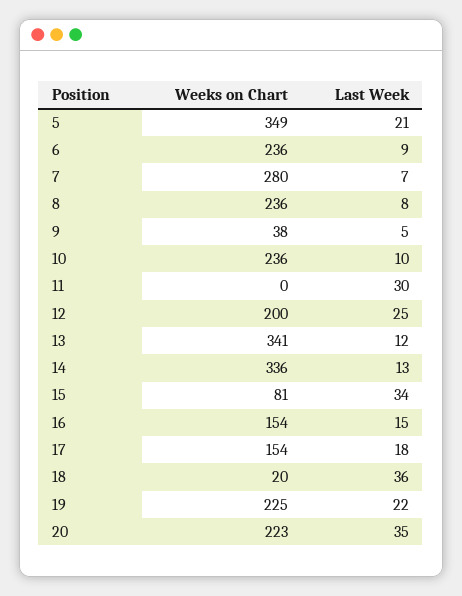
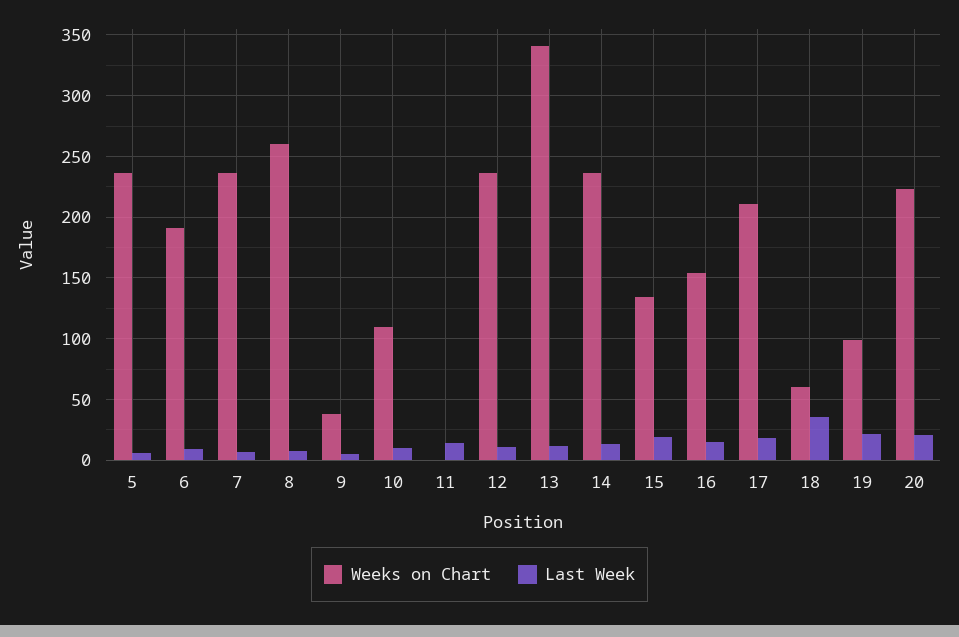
Weeks on Chart, 5: 349 -> 235
Last Week, 5: 21 -> 5
Weeks on Chart, 6: 236 -> 190
Weeks on Chart, 7: 280 -> 235
Weeks on Chart, 8: 236 -> 260
Weeks on Chart, 10: 236 -> 110
Last Week, 11: 30 -> 15
Weeks on Chart, 12: 200 -> 235
Last Week, 12: 25 -> 10
Weeks on Chart, 14: 336 -> 235
Weeks on Chart, 15: 81 -> 135
Last Week, 15: 34 -> 20
Weeks on Chart, 17: 154 -> 210
Weeks on Chart, 18: 20 -> 60
Weeks on Chart, 19: 225 -> 100
Last Week, 20: 35 -> 20

